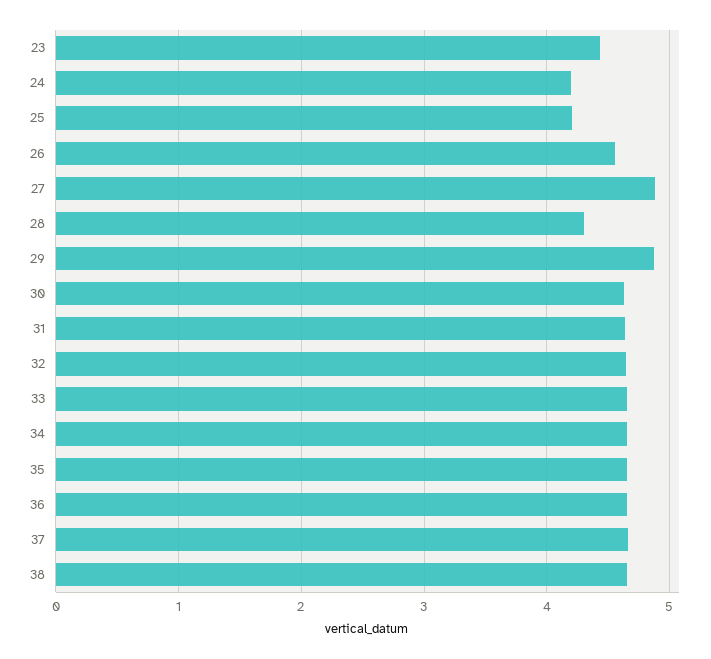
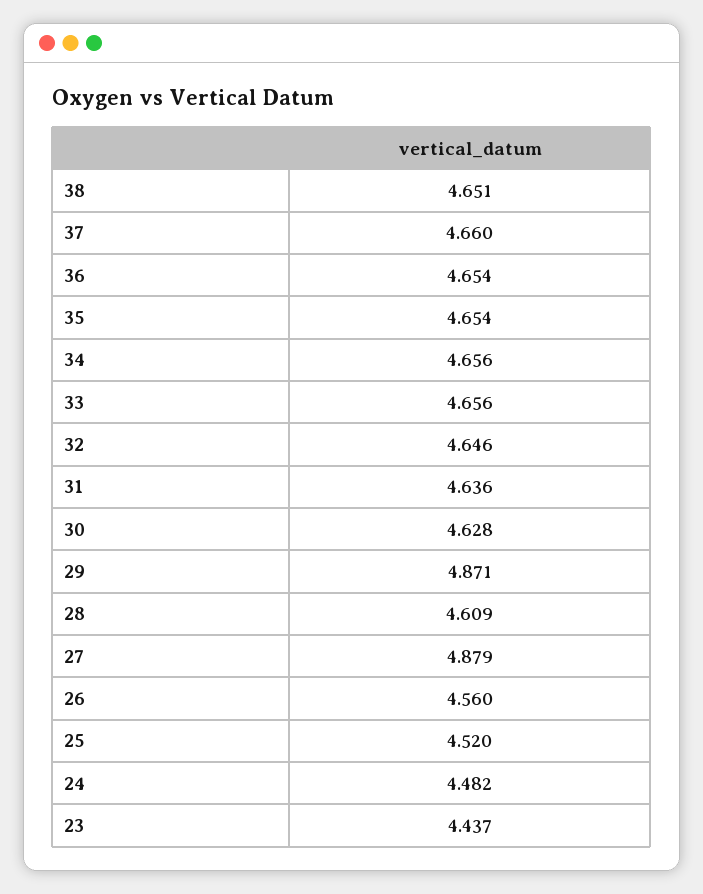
24: 4.2 -> 4.482
25: 4.2 -> 4.52
28: 4.3 -> 4.609

